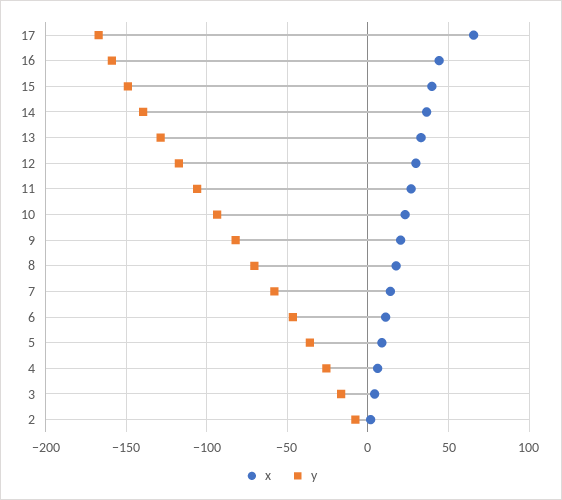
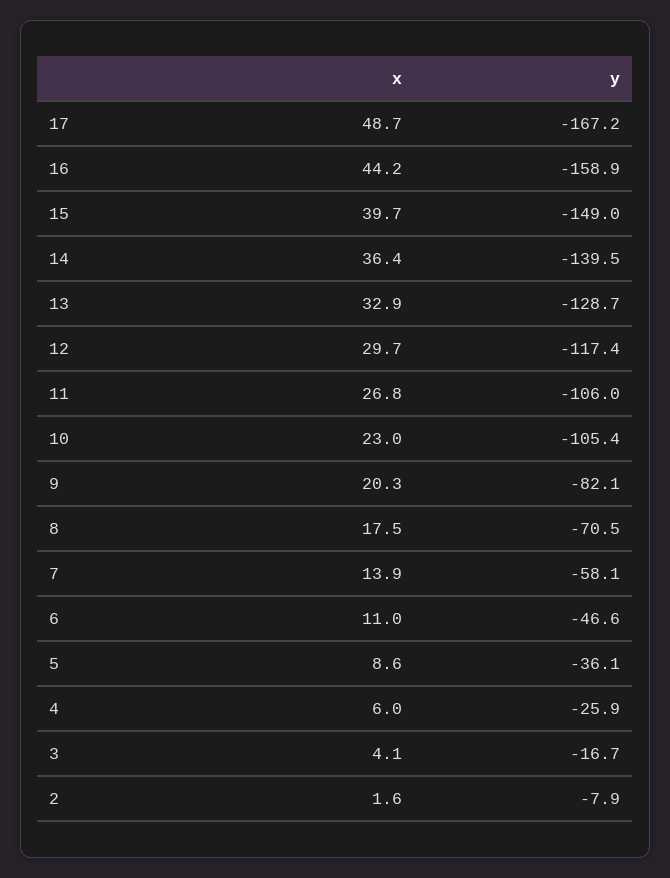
x, 17: 65 -> 48.7
y, 10: -95 -> -105.4

